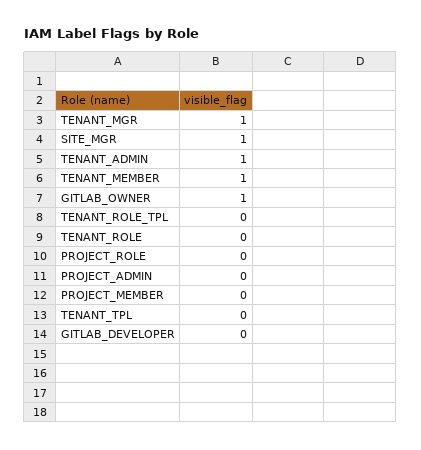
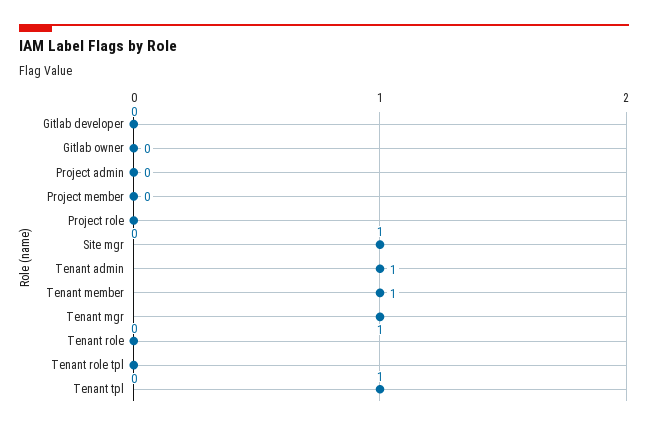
GITLAB_OWNER: 1 -> 0
TENANT_TPL: 0 -> 1

